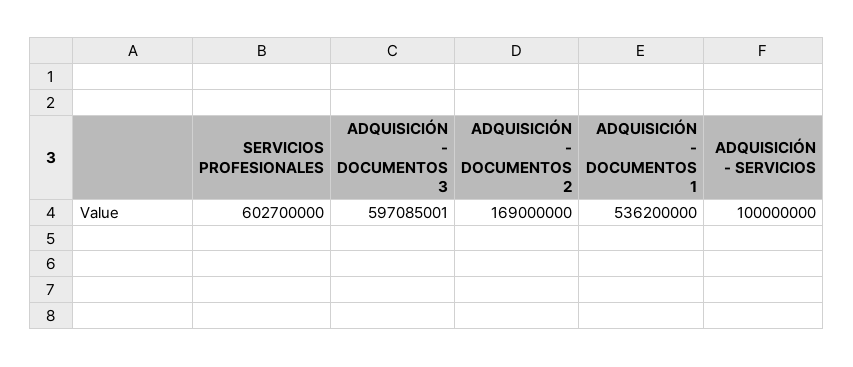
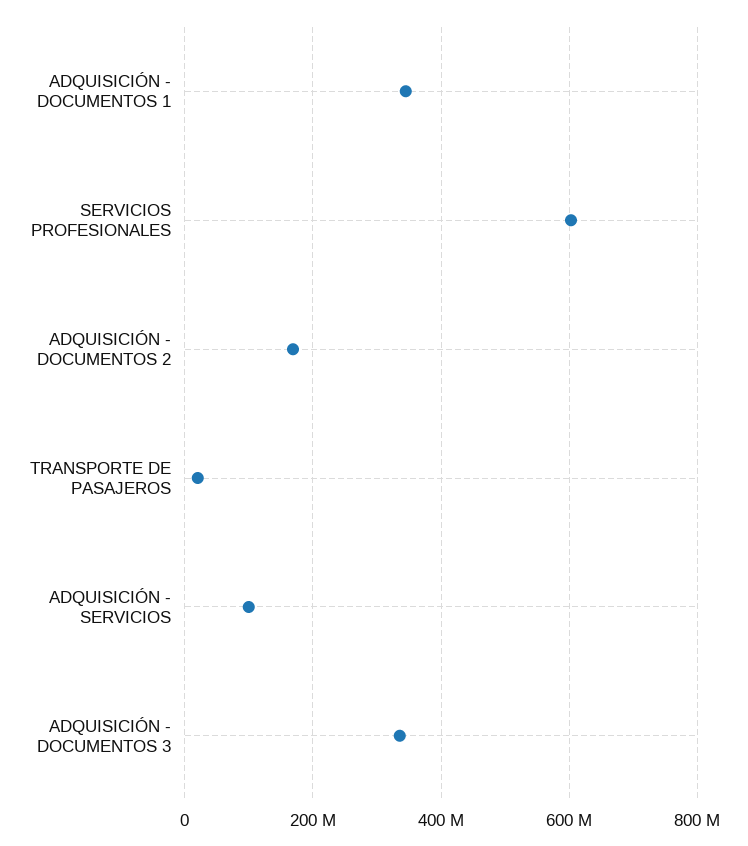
ADQUISICIÓN - DOCUMENTOS 3: 597085001 -> 340000000
ADQUISICIÓN - DOCUMENTOS 1: 536200000 -> 340000000
TRANSPORTE DE PASAJEROS: none -> 20000000

